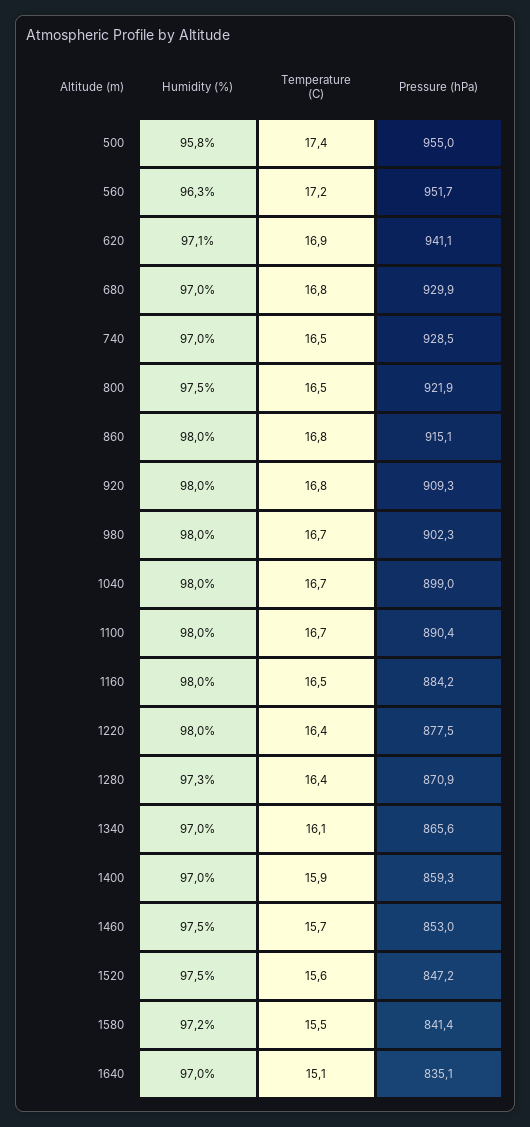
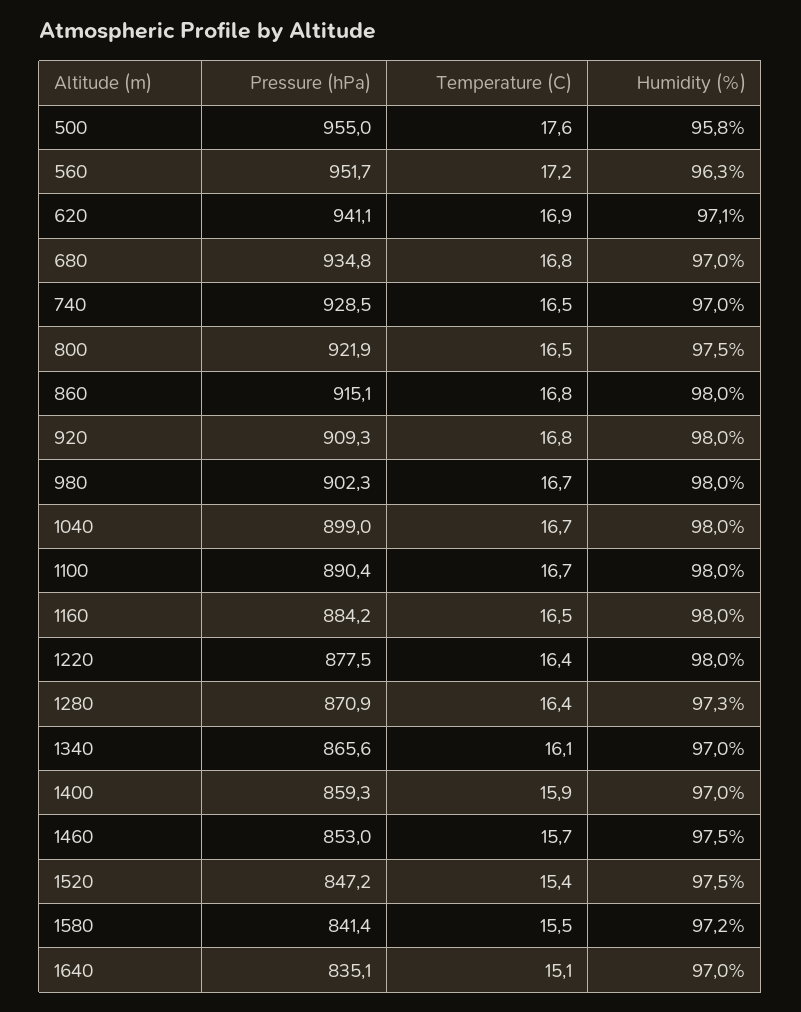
Temperature (C), 500: 17.4 -> 17.6
Pressure (hPa), 680: 929.9 -> 934.8
Temperature (C), 1520: 15.6 -> 15.4

